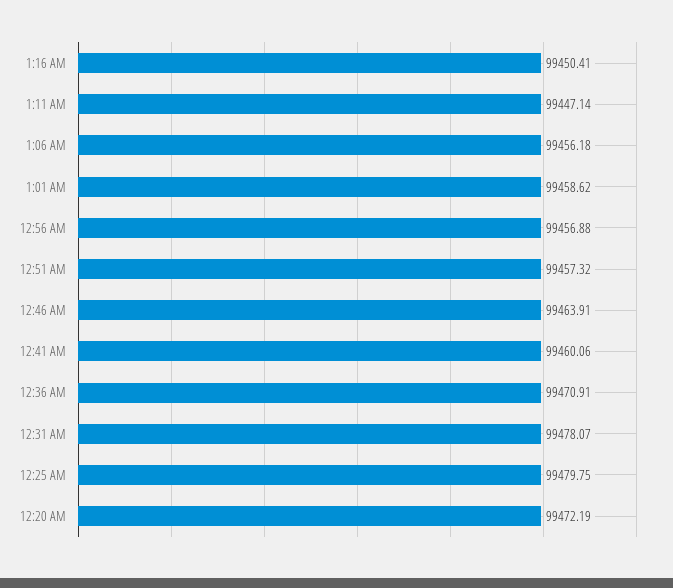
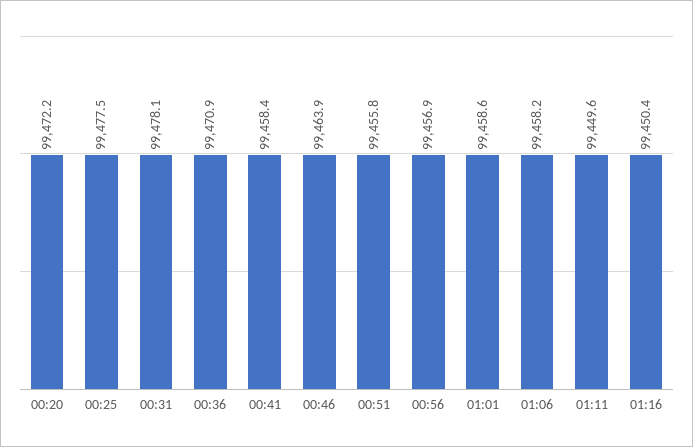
1:11 AM: 99447.14 -> 99449.6
1:06 AM: 99456.18 -> 99458.2
12:51 AM: 99457.32 -> 99455.8
12:41 AM: 99460.06 -> 99458.4
12:25 AM: 99479.75 -> 99477.5

